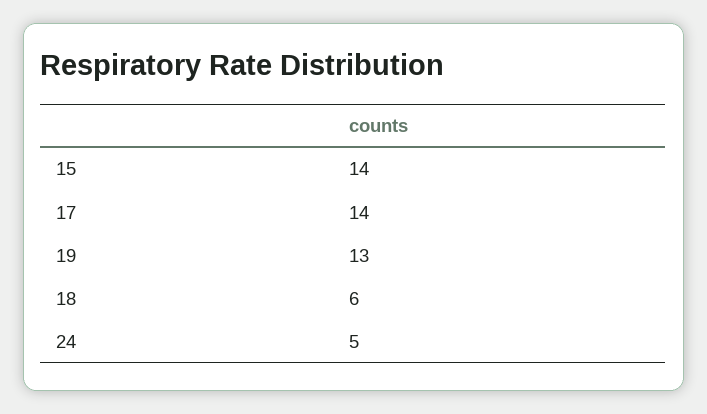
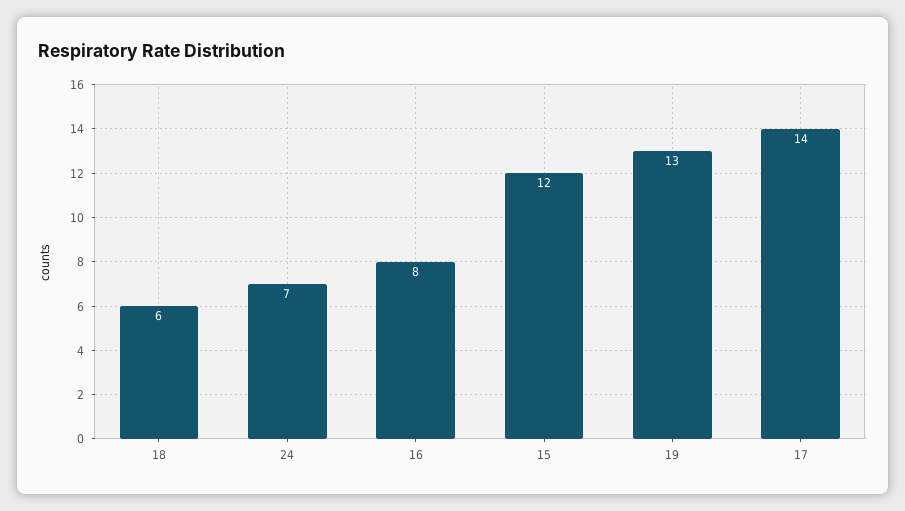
15: 14 -> 12
24: 5 -> 7
16: none -> 8

